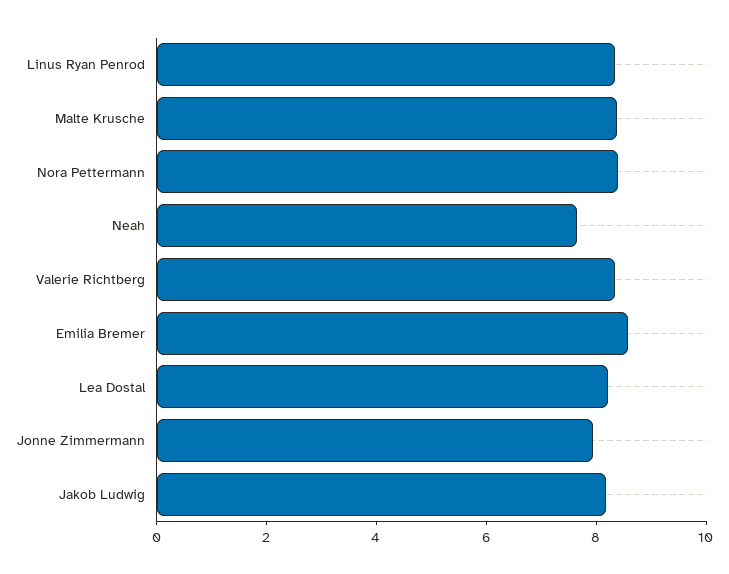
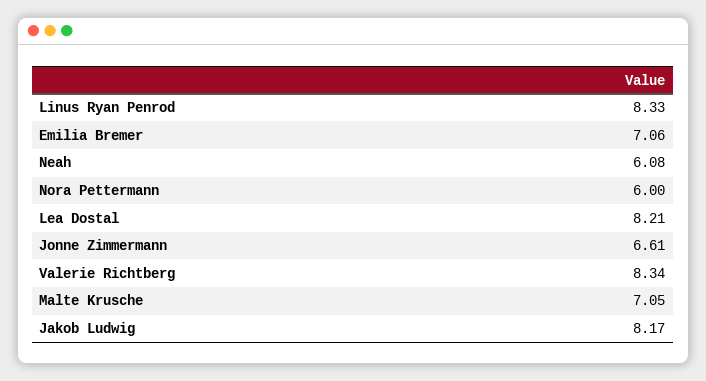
Malte Krusche: 8.5 -> 7.05
Nora Pettermann: 8.5 -> 6
Neah: 7.5 -> 6.08
Emilia Bremer: 8.5 -> 7.06
Jonne Zimmermann: 8 -> 6.61

